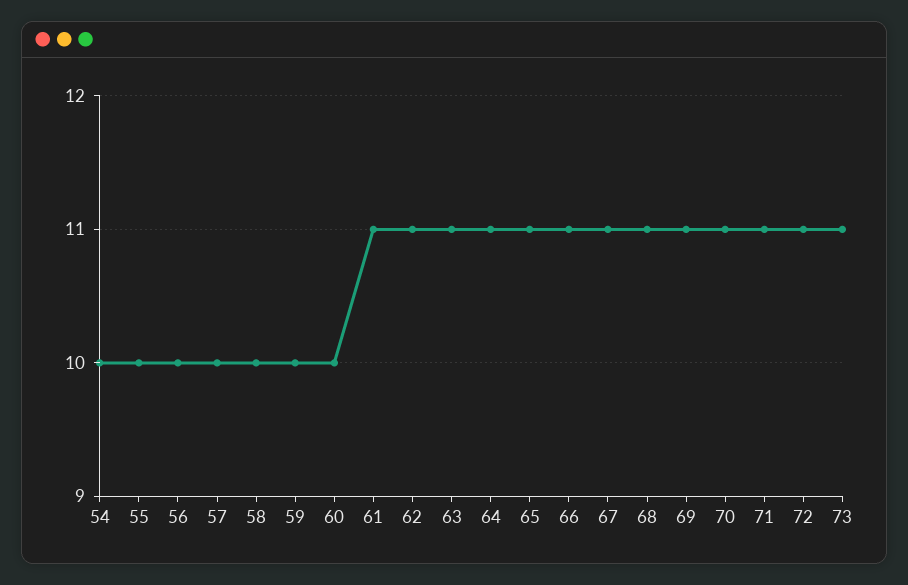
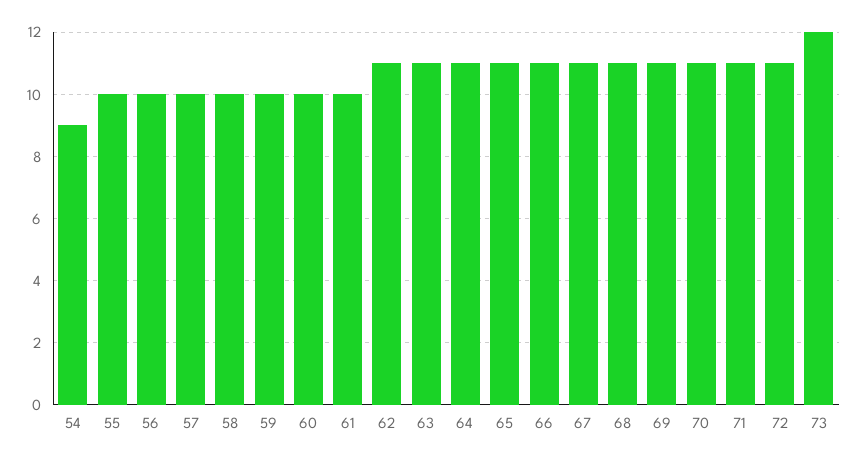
54: 10 -> 9
61: 11 -> 10
73: 11 -> 12

